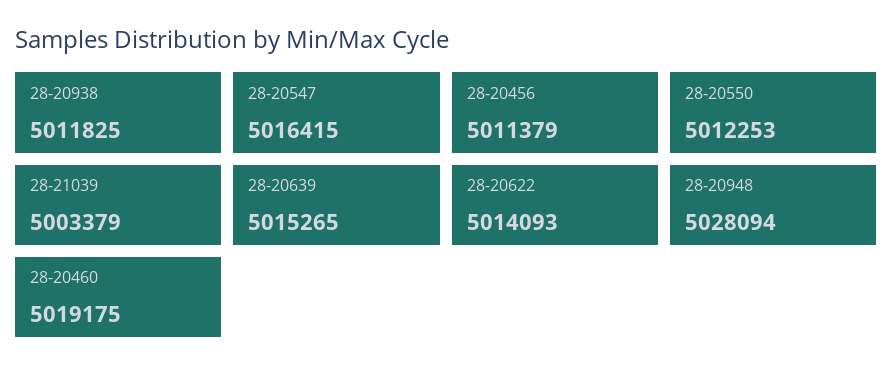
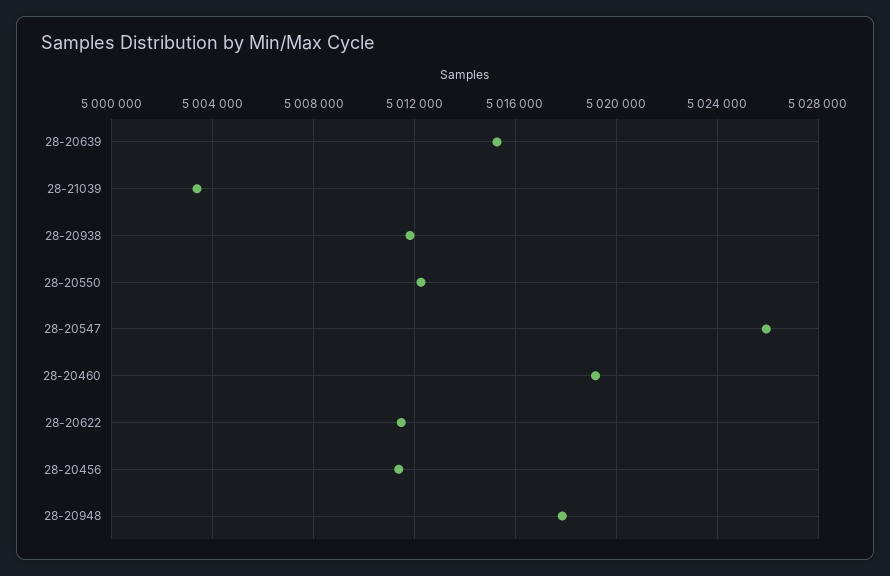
28-20547: 5016415 -> 5026000
28-20622: 5014093 -> 5011500
28-20948: 5028094 -> 5018000

